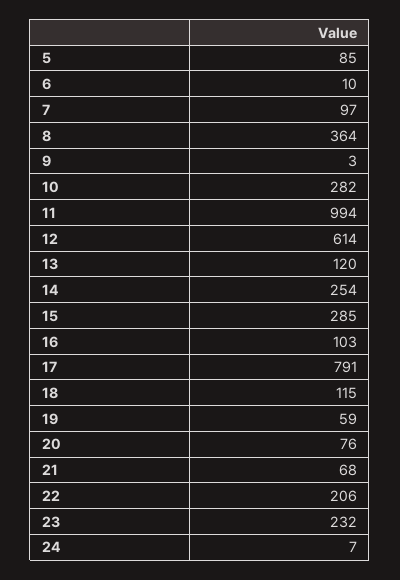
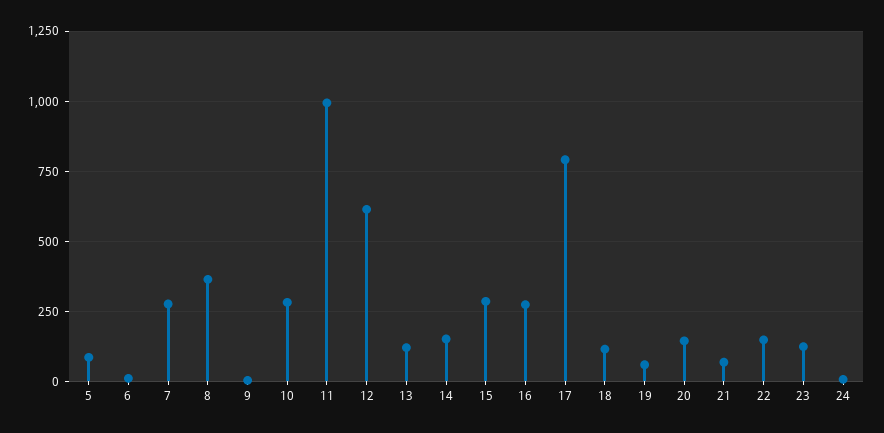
7: 97 -> 275
14: 254 -> 150
16: 103 -> 275
20: 76 -> 150
22: 206 -> 150
23: 232 -> 125

